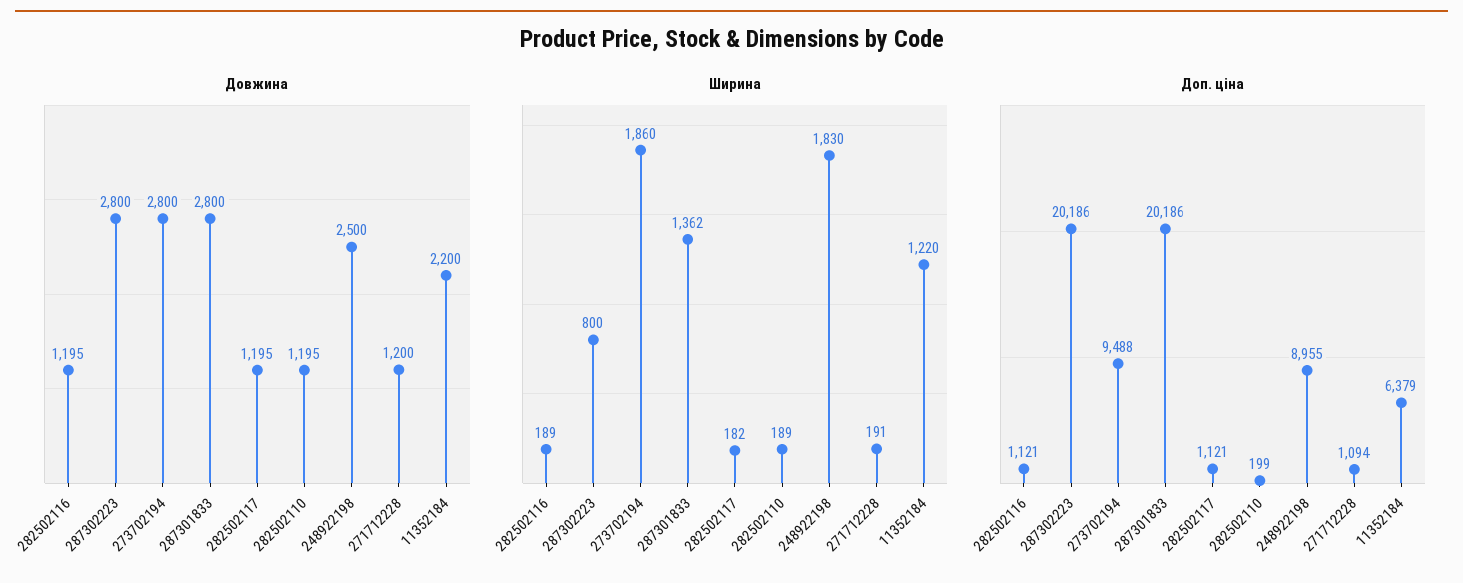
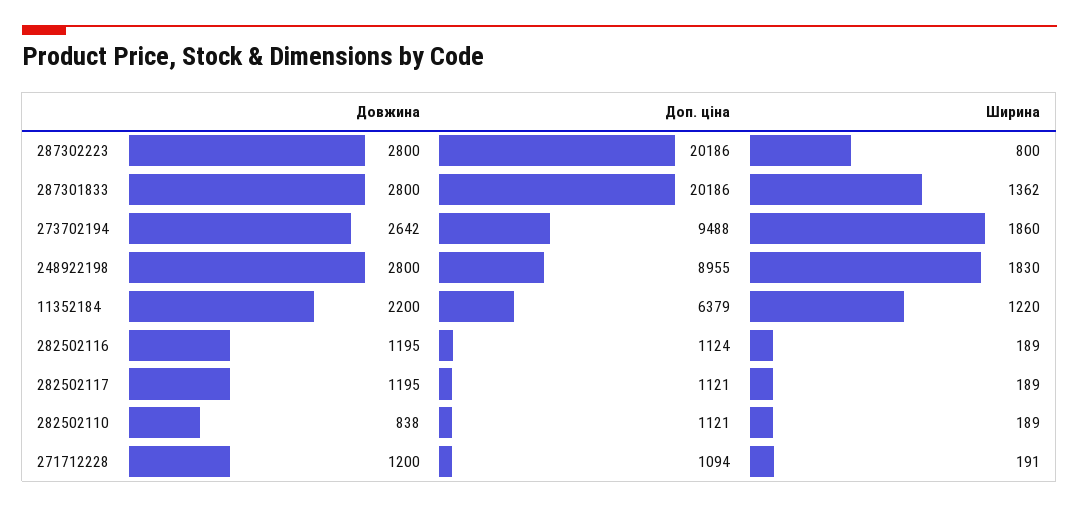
Довжина, 273702194: 2800 -> 2642
Довжина, 282502110: 1195 -> 838
Довжина, 248922198: 2500 -> 2800
Ширина, 282502117: 182 -> 189
Доп. ціна, 282502116: 1121 -> 1124
Доп. ціна, 282502110: 199 -> 1121

